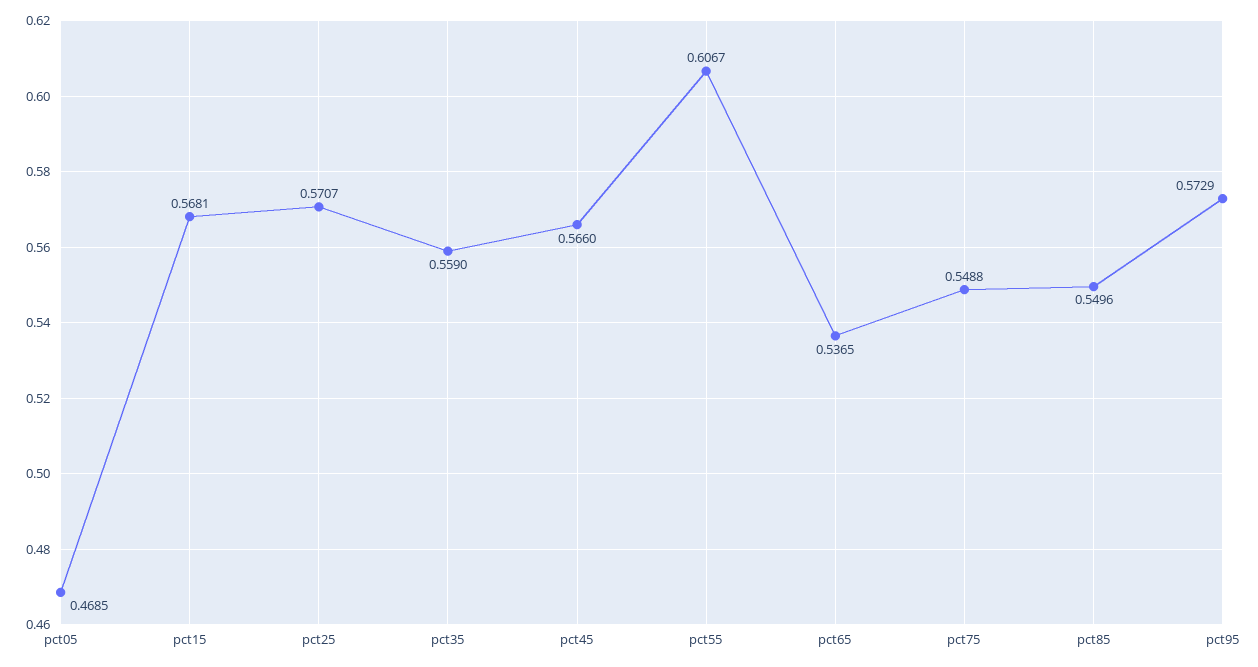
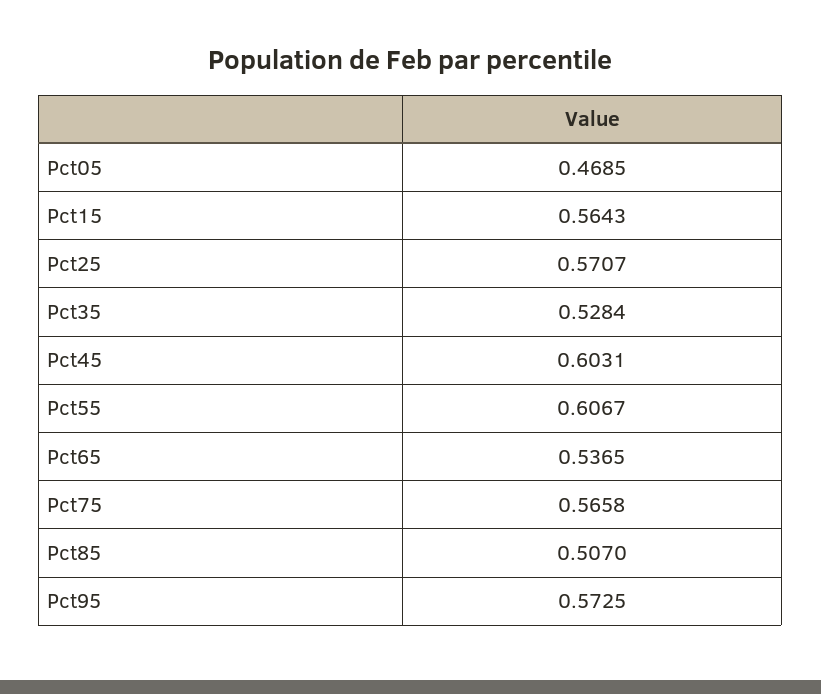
pct15: 0.5681 -> 0.5643
pct35: 0.559 -> 0.5284
pct45: 0.566 -> 0.6031
pct75: 0.5488 -> 0.5658
pct85: 0.5496 -> 0.507
pct95: 0.5729 -> 0.5725

